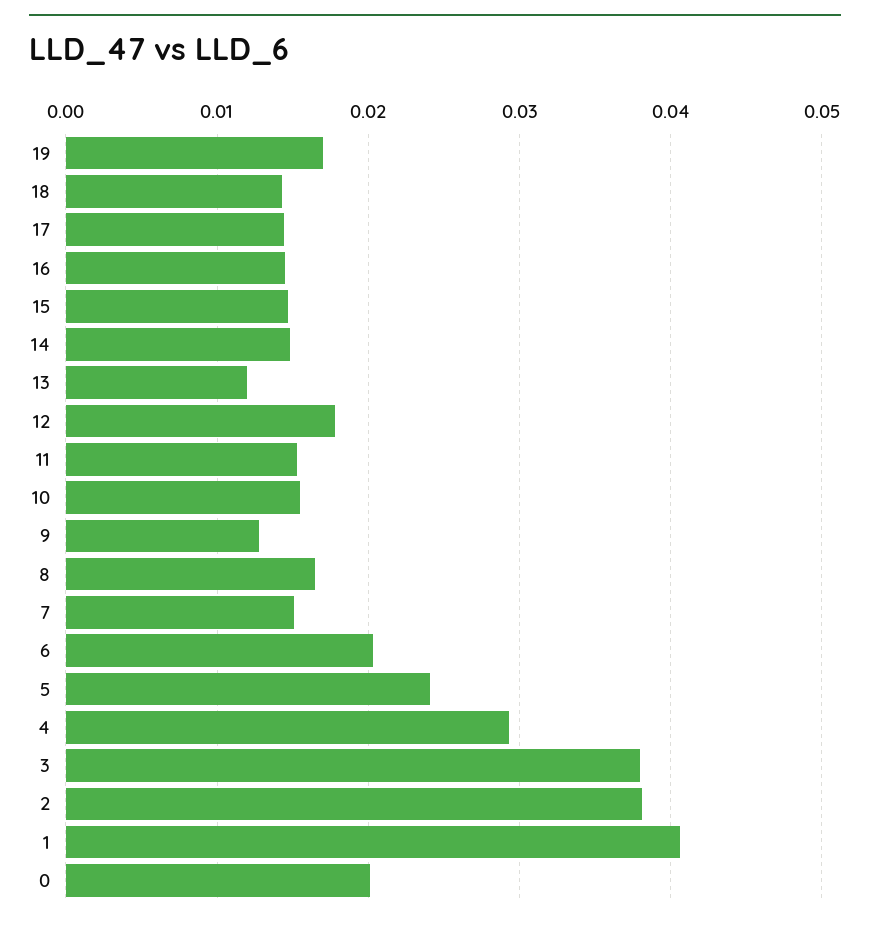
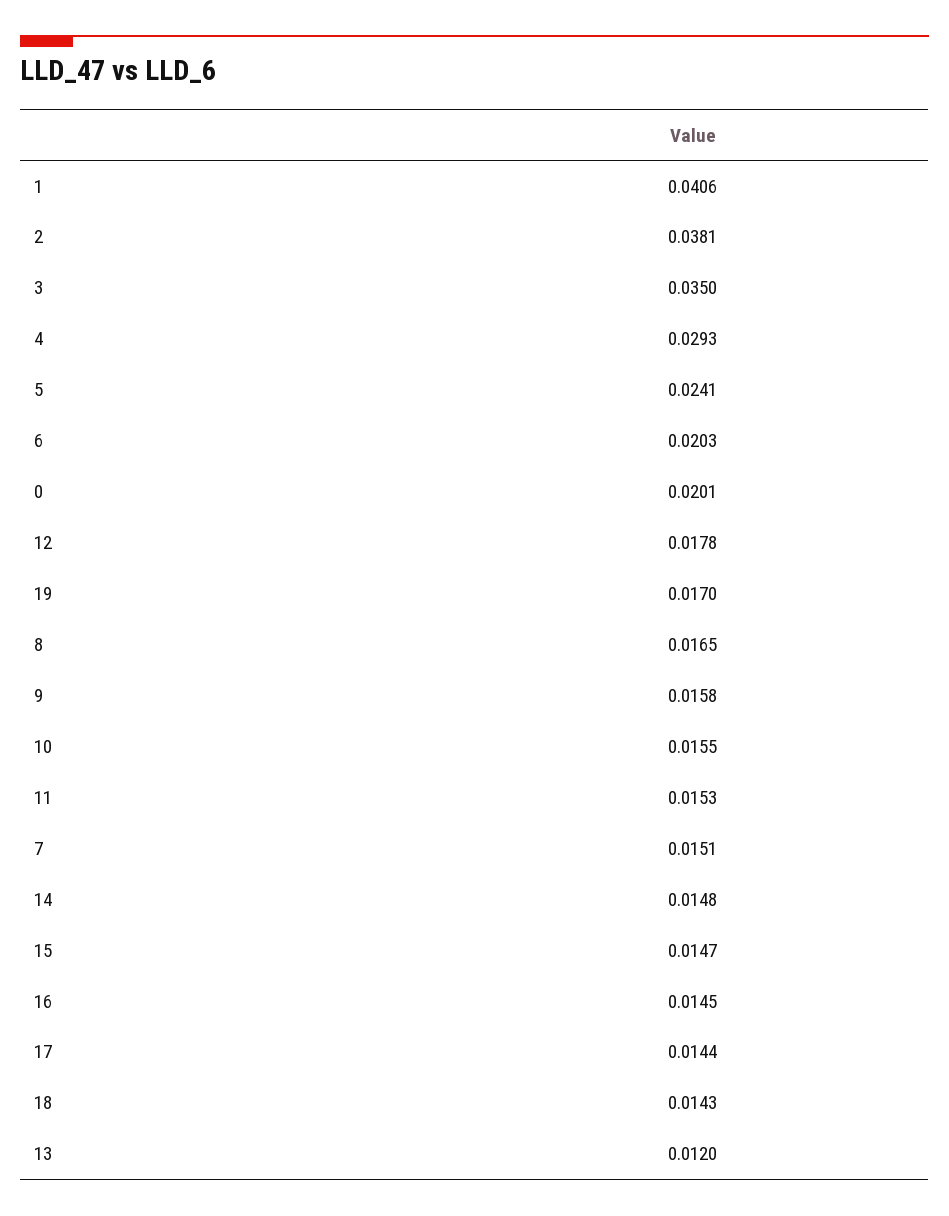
9: 0.013 -> 0.0158
3: 0.038 -> 0.035

